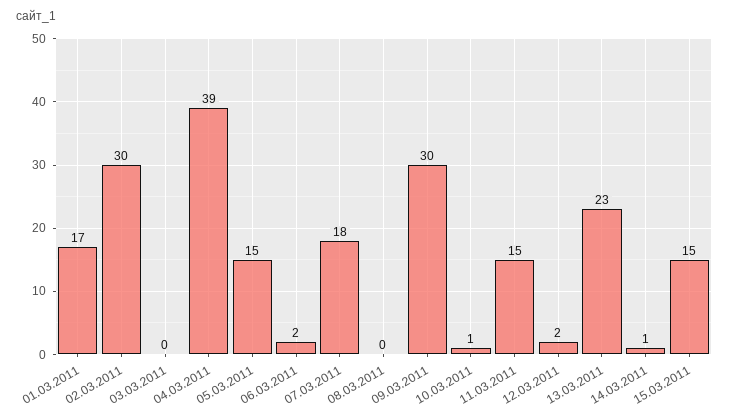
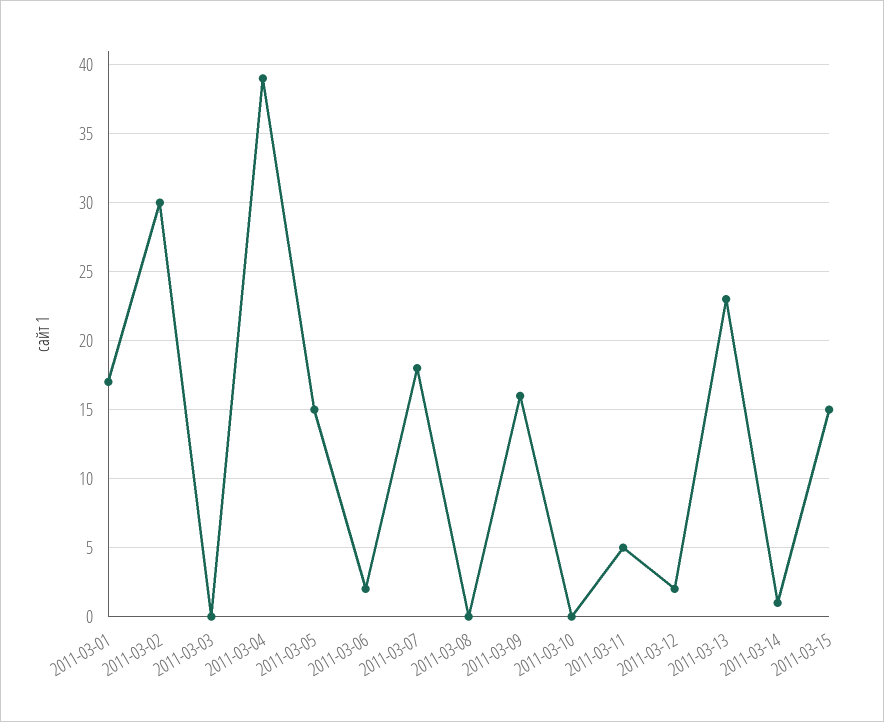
09.03.2011: 30 -> 16
10.03.2011: 1 -> 0
11.03.2011: 15 -> 5

